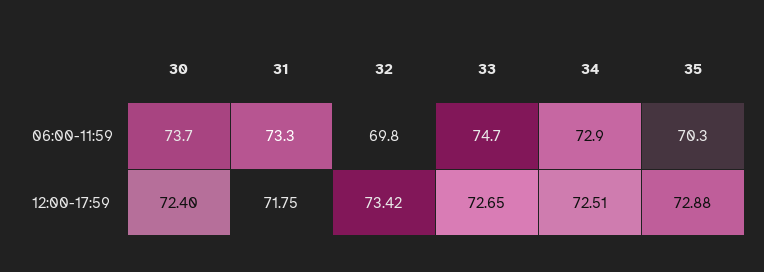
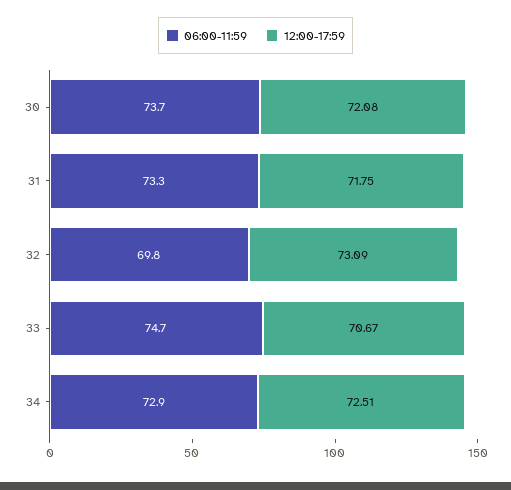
06:00-11:59, 35: 70.3 -> none
12:00-17:59, 30: 72.4 -> 72.08
12:00-17:59, 32: 73.42 -> 73.09
12:00-17:59, 33: 72.65 -> 70.67
12:00-17:59, 35: 72.88 -> none

